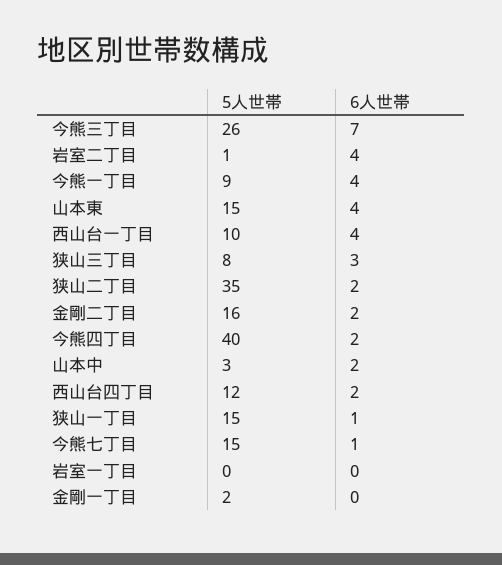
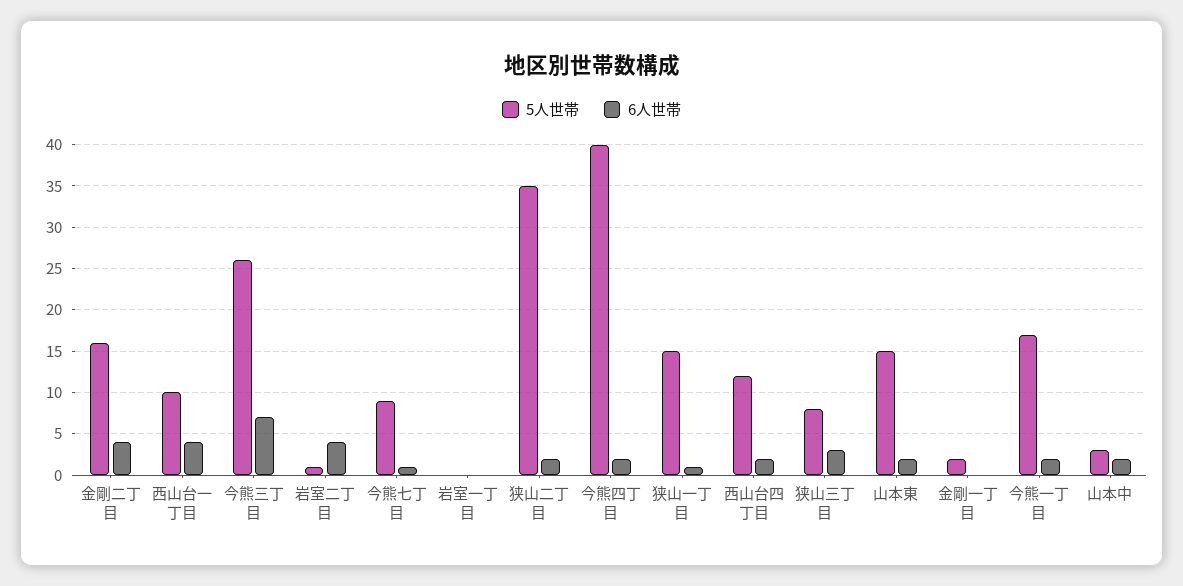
5人世帯, 今熊一丁目: 9 -> 17
6人世帯, 今熊一丁目: 4 -> 2
6人世帯, 山本東: 4 -> 2
6人世帯, 金剛二丁目: 2 -> 4
5人世帯, 今熊七丁目: 15 -> 9

